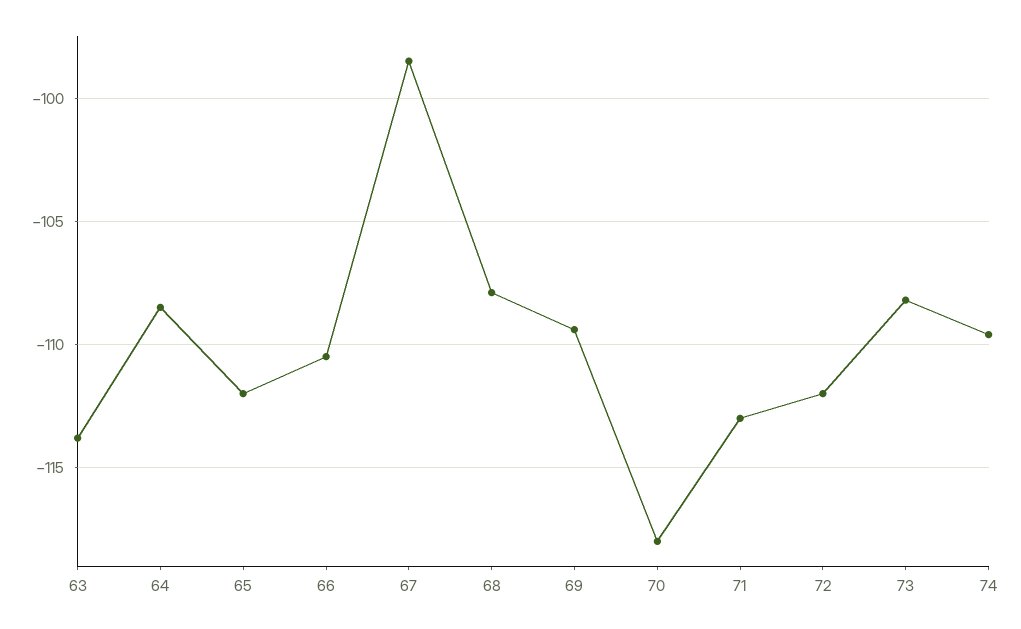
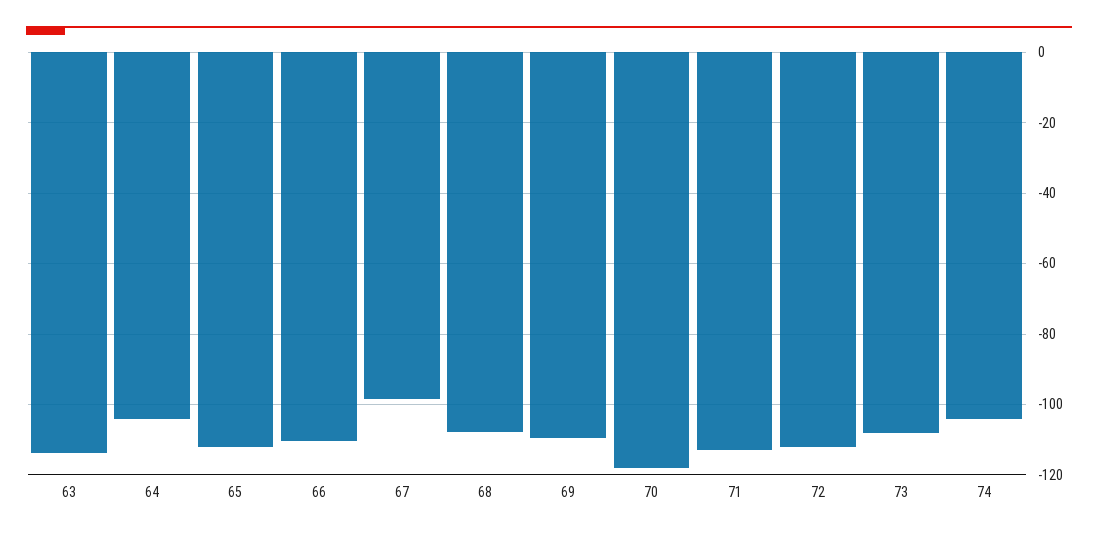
64: -108.5 -> -104
74: -109.5 -> -104

